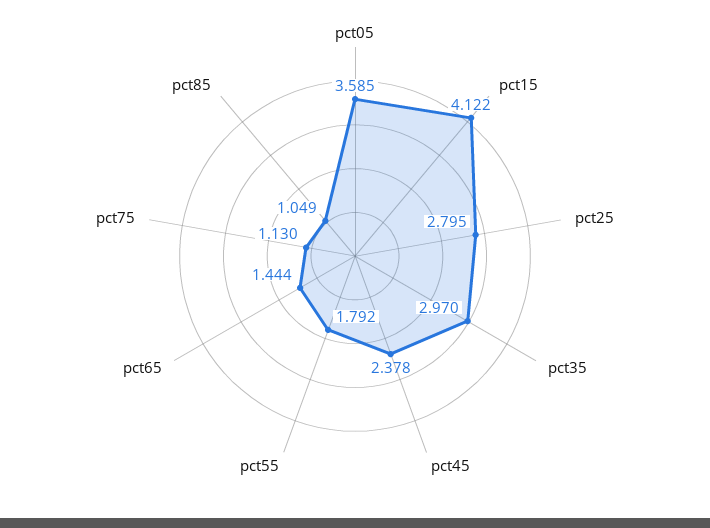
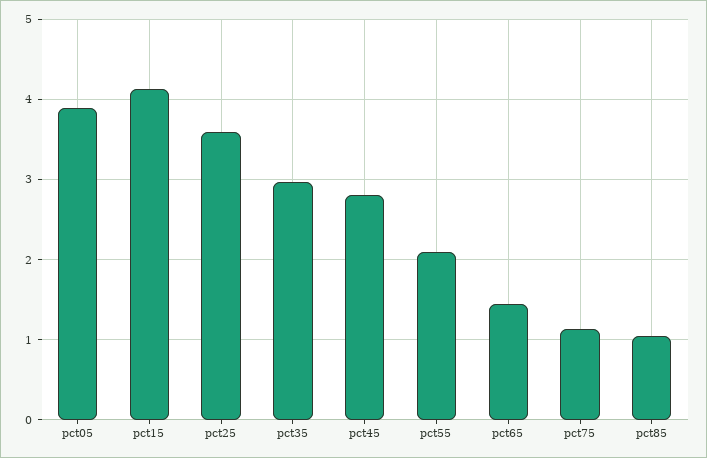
pct05: 3.585 -> 3.9
pct25: 2.795 -> 3.6
pct45: 2.378 -> 2.8
pct55: 1.792 -> 2.1

